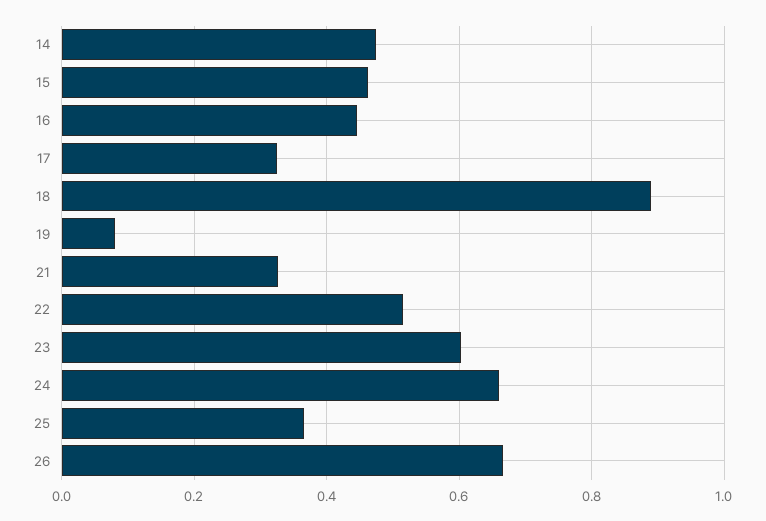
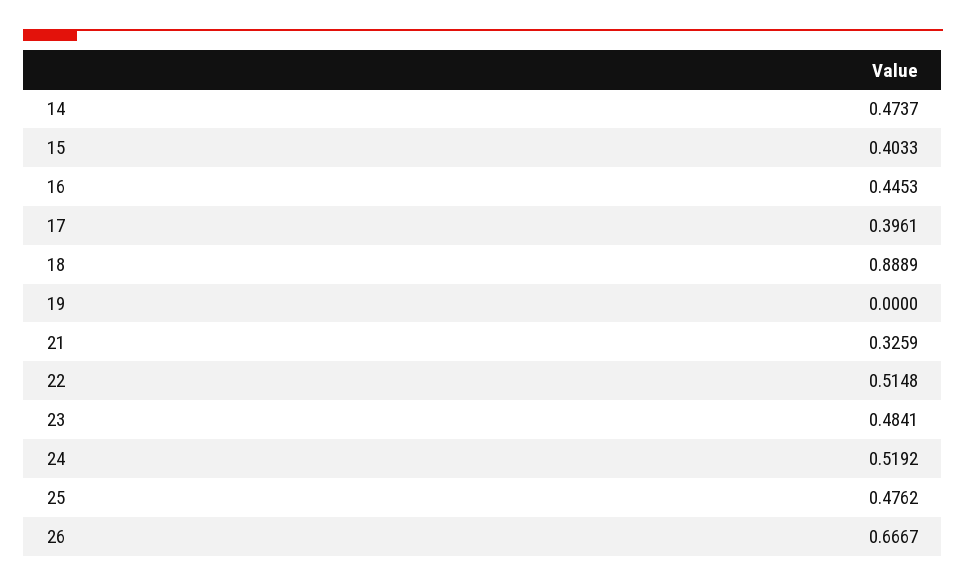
15: 0.46 -> 0.4033
17: 0.32 -> 0.3961
19: 0.08 -> 0
23: 0.6 -> 0.4841
24: 0.66 -> 0.5192
25: 0.36 -> 0.4762

